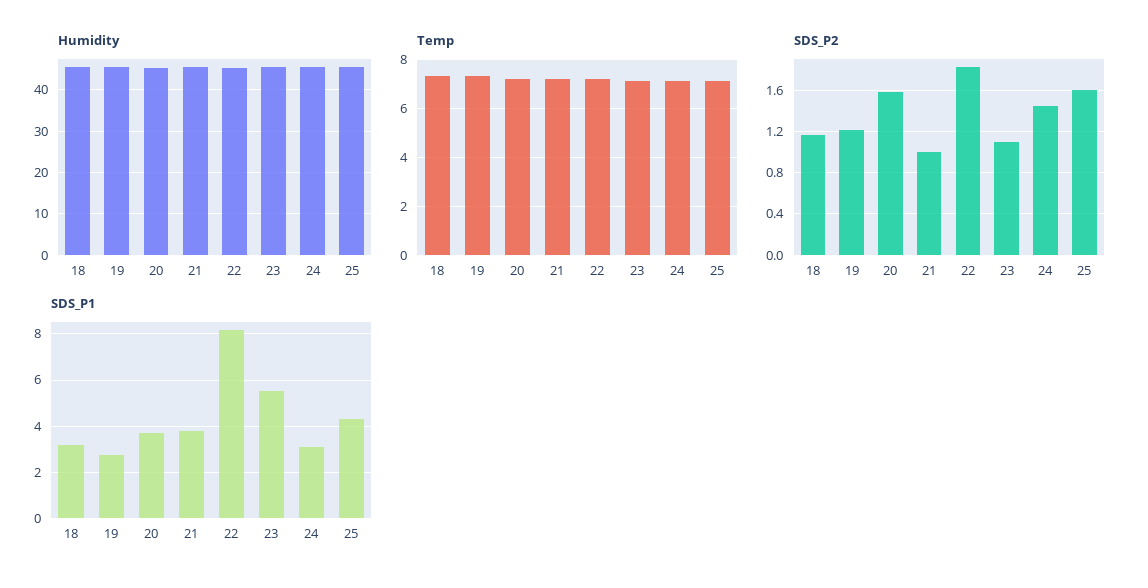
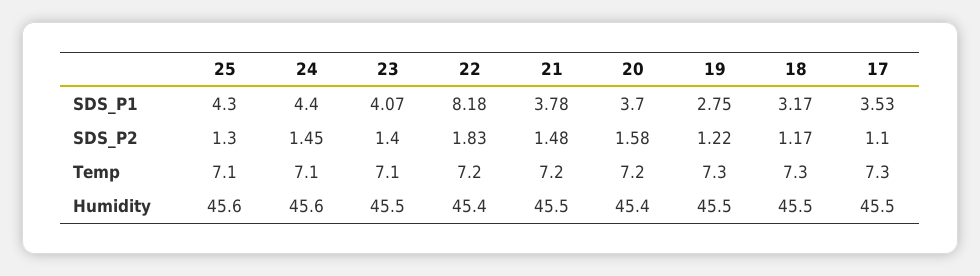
SDS_P2, 21: 1 -> 1.48
SDS_P2, 23: 1.1 -> 1.4
SDS_P2, 25: 1.6 -> 1.3
SDS_P1, 23: 5.5 -> 4.07
SDS_P1, 24: 3 -> 4.4
SDS_P1, 17: none -> 3.53
SDS_P2, 17: none -> 1.1
Temp, 17: none -> 7.3
Humidity, 17: none -> 45.5

